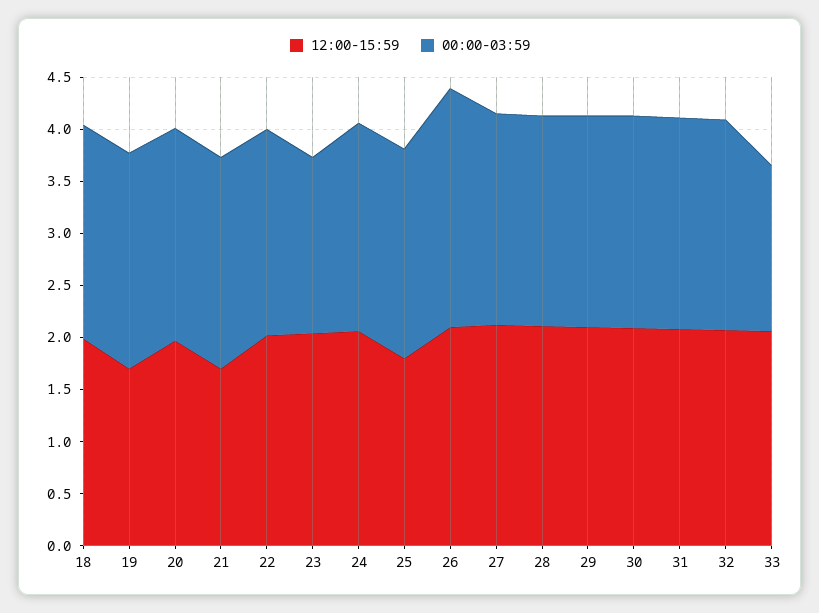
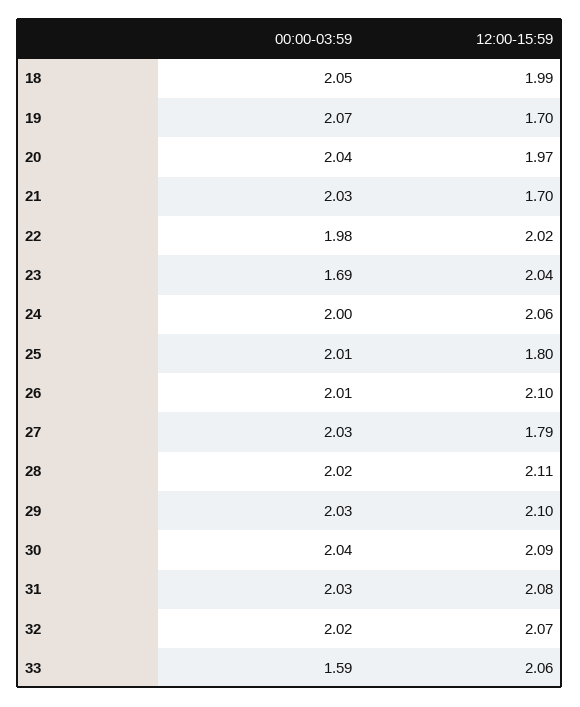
00:00-03:59, 26: 2.3 -> 2.01
12:00-15:59, 27: 2.1 -> 1.79

